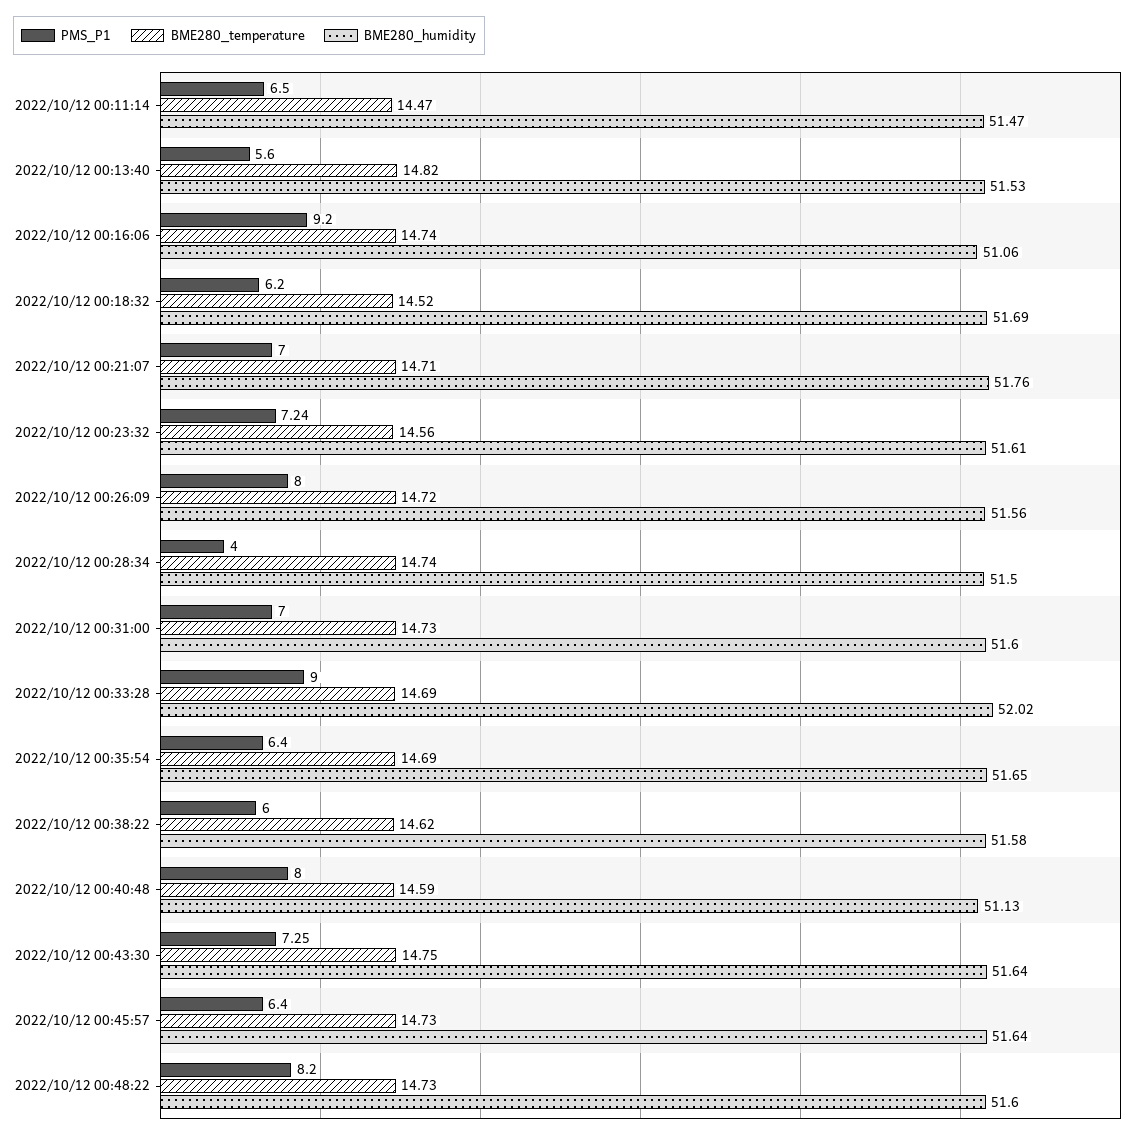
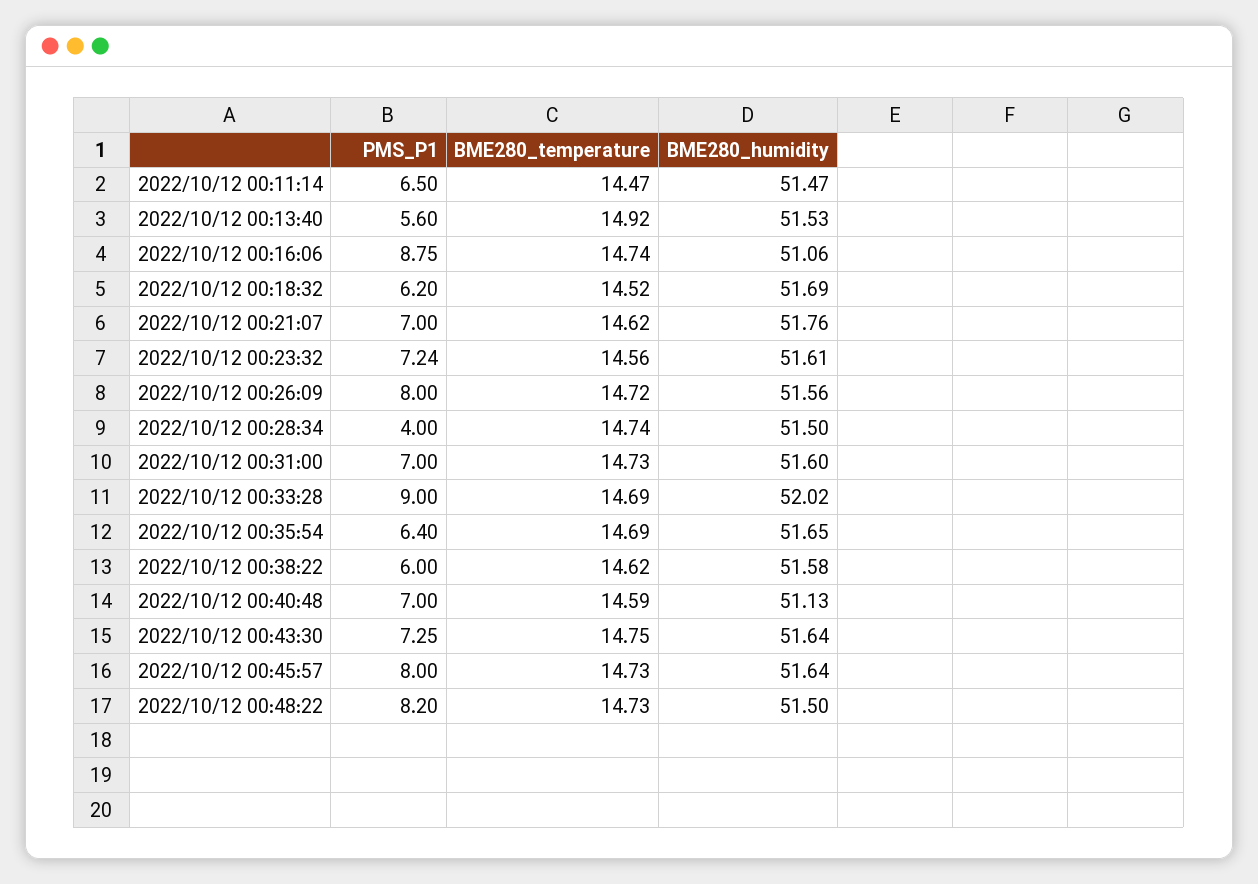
BME280_temperature, 2022/10/12 00:13:40: 14.82 -> 14.92
PMS_P1, 2022/10/12 00:16:06: 9.2 -> 8.75
BME280_temperature, 2022/10/12 00:21:07: 14.71 -> 14.62
PMS_P1, 2022/10/12 00:40:48: 8 -> 7
PMS_P1, 2022/10/12 00:45:57: 6.4 -> 8
BME280_humidity, 2022/10/12 00:48:22: 51.6 -> 51.5

